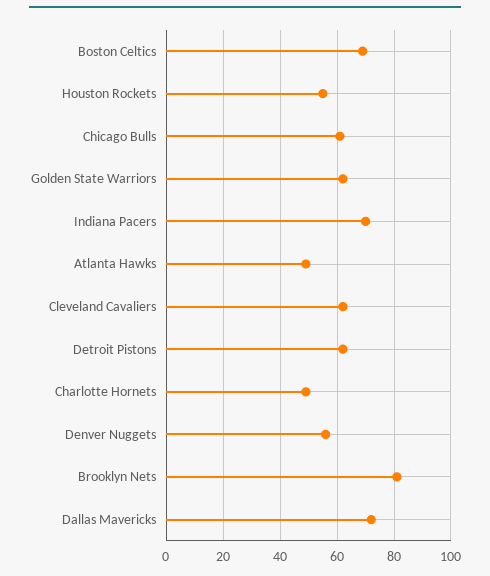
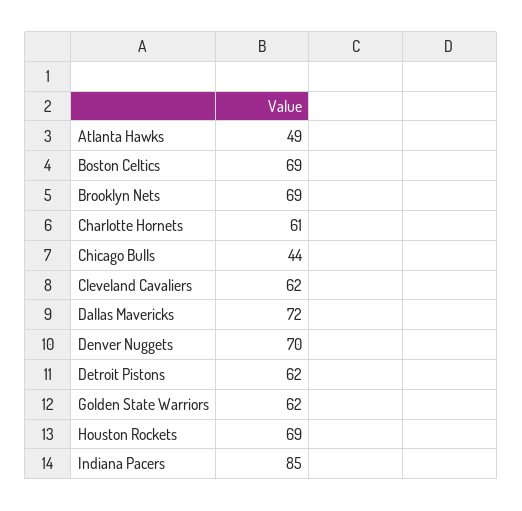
Houston Rockets: 55 -> 69
Chicago Bulls: 60 -> 44
Indiana Pacers: 70 -> 85
Charlotte Hornets: 50 -> 61
Denver Nuggets: 55 -> 70
Brooklyn Nets: 80 -> 69

